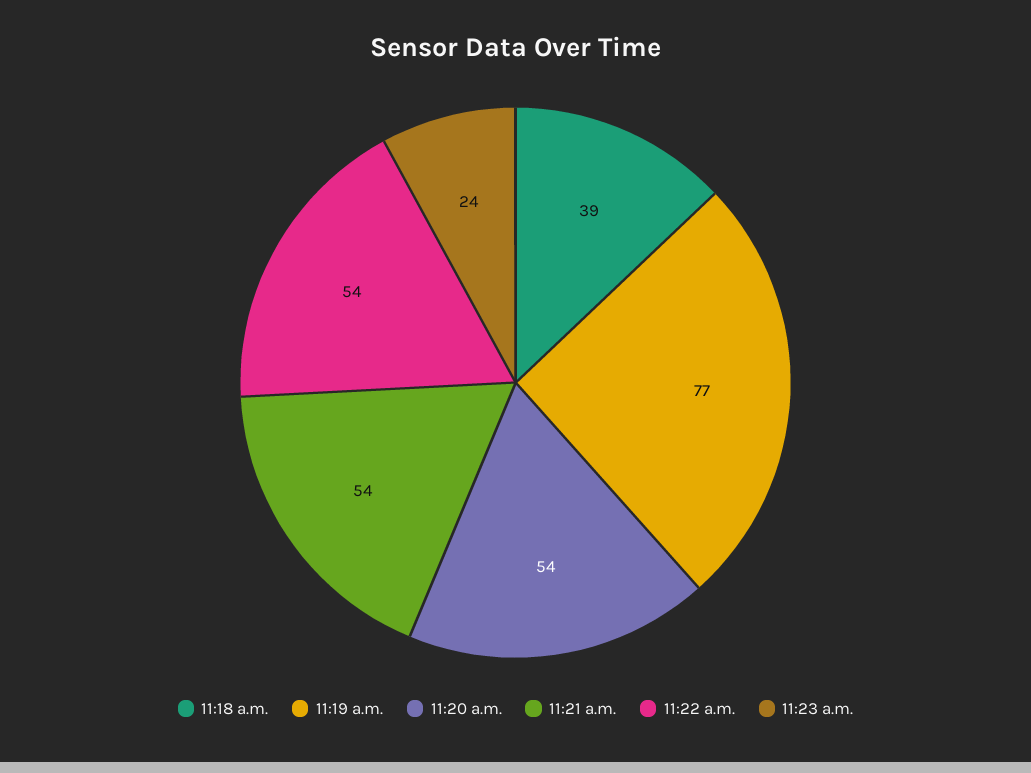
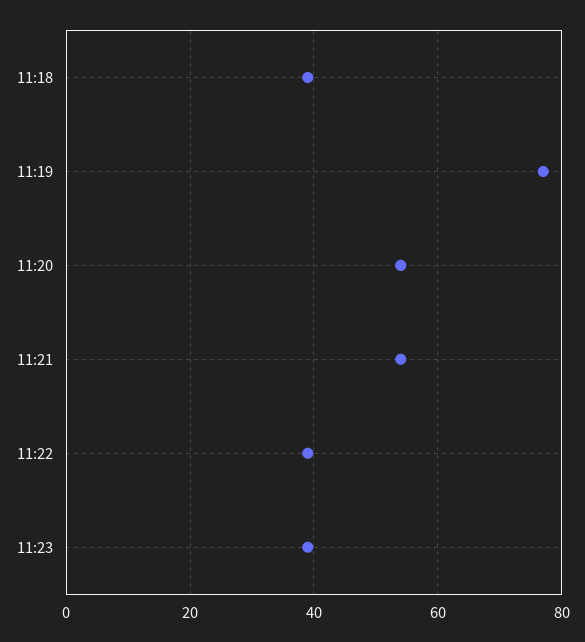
11:22 a.m.: 54 -> 40
11:23 a.m.: 24 -> 40

